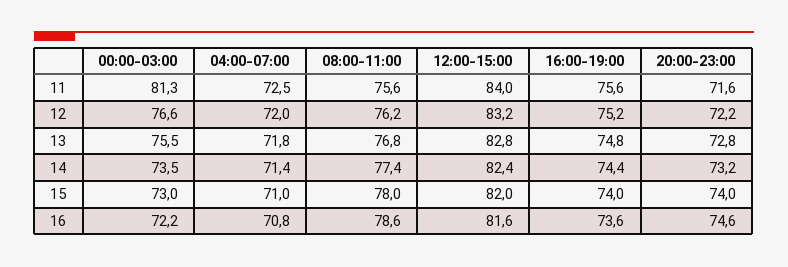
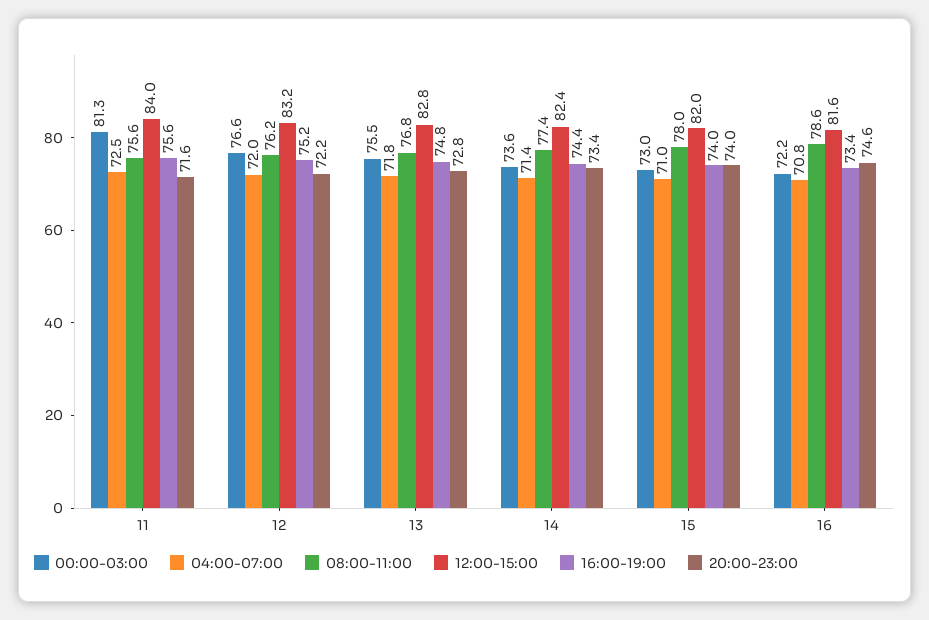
00:00-03:00, 14: 73.5 -> 73.6
20:00-23:00, 14: 73.2 -> 73.4
16:00-19:00, 16: 73.6 -> 73.4

